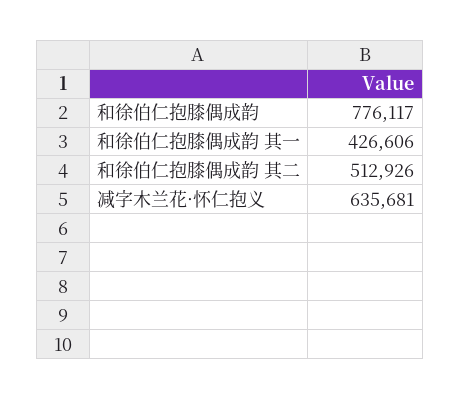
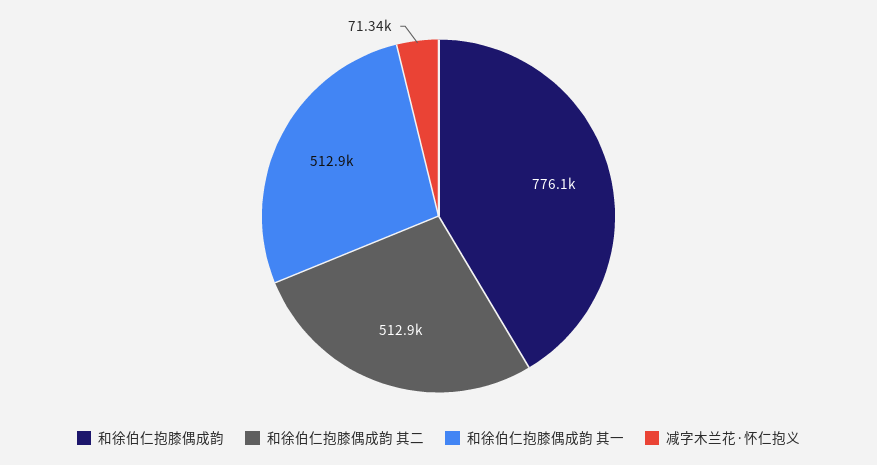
和徐伯仁抱膝偶成韵 其一: 426606 -> 512900
减字木兰花·怀仁抱义: 635681 -> 71340

